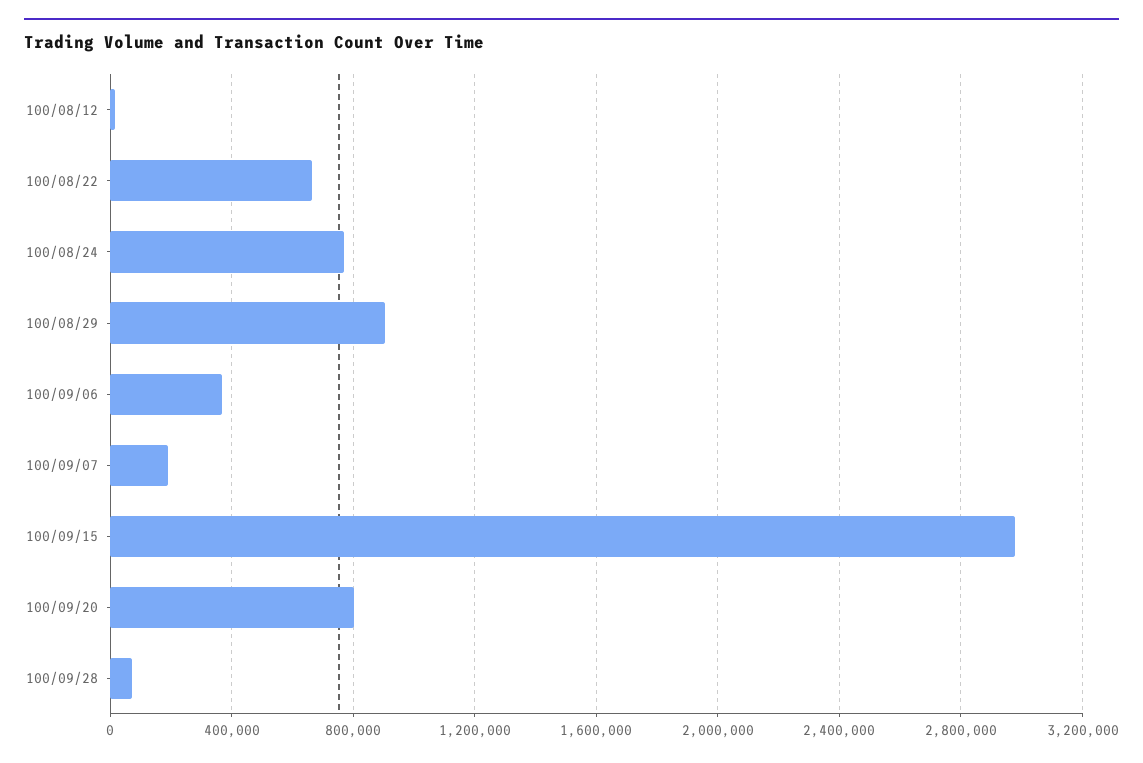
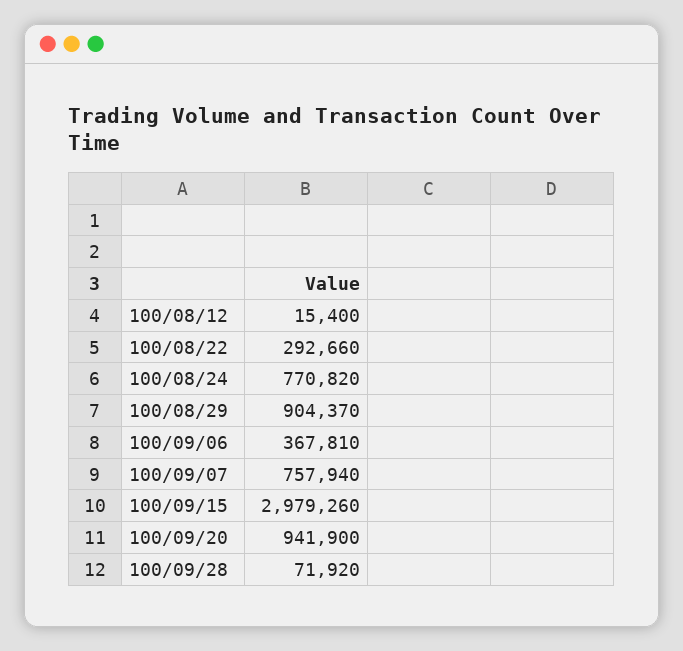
100/08/22: 650000 -> 292660
100/09/07: 200000 -> 757940
100/09/20: 800000 -> 941900

